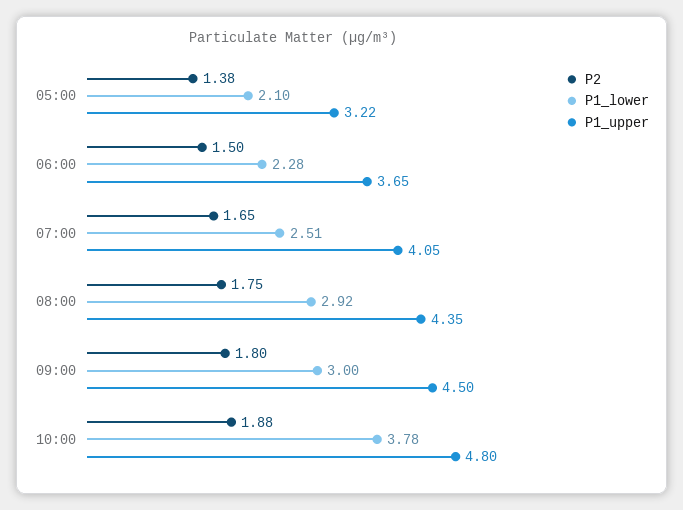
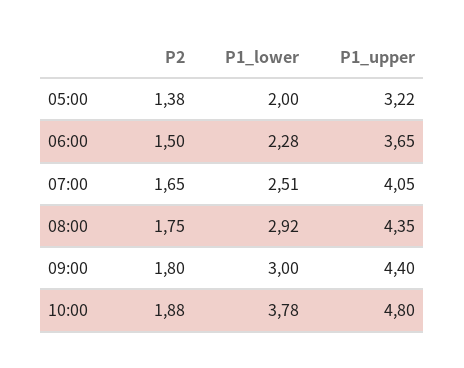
P1_lower, 05:00: 2.1 -> 2
P1_upper, 09:00: 4.5 -> 4.4

